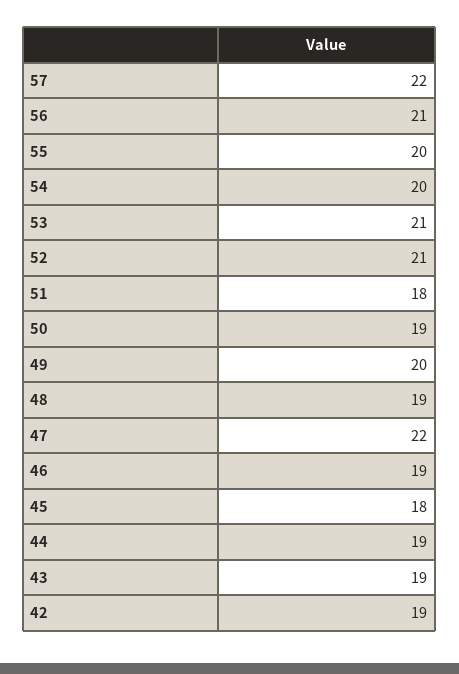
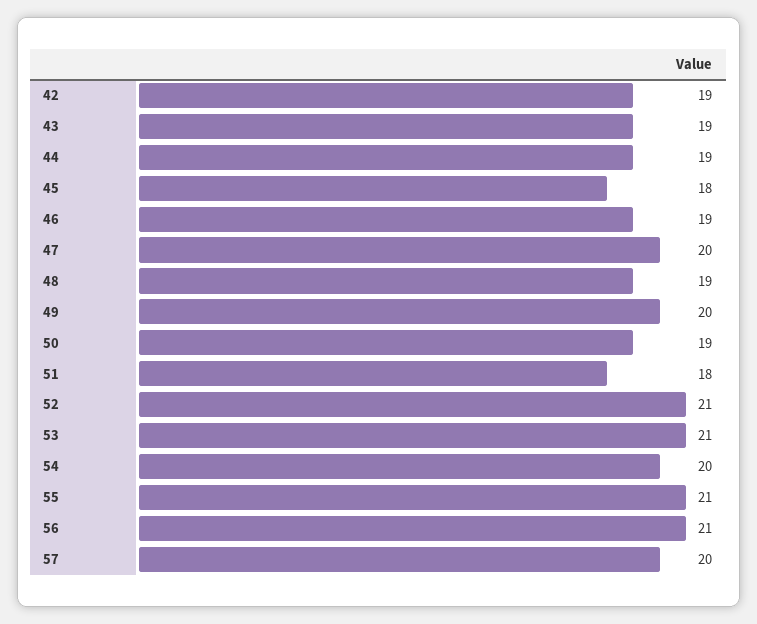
57: 22 -> 20
55: 20 -> 21
47: 22 -> 20

